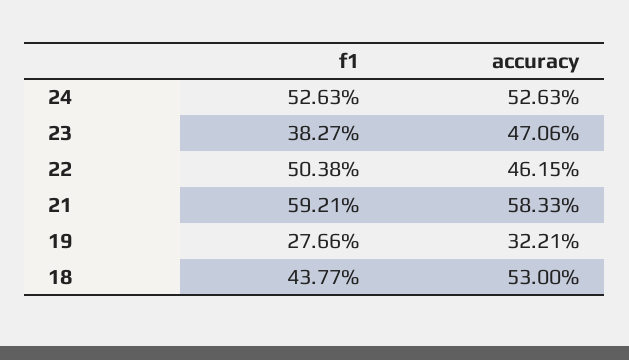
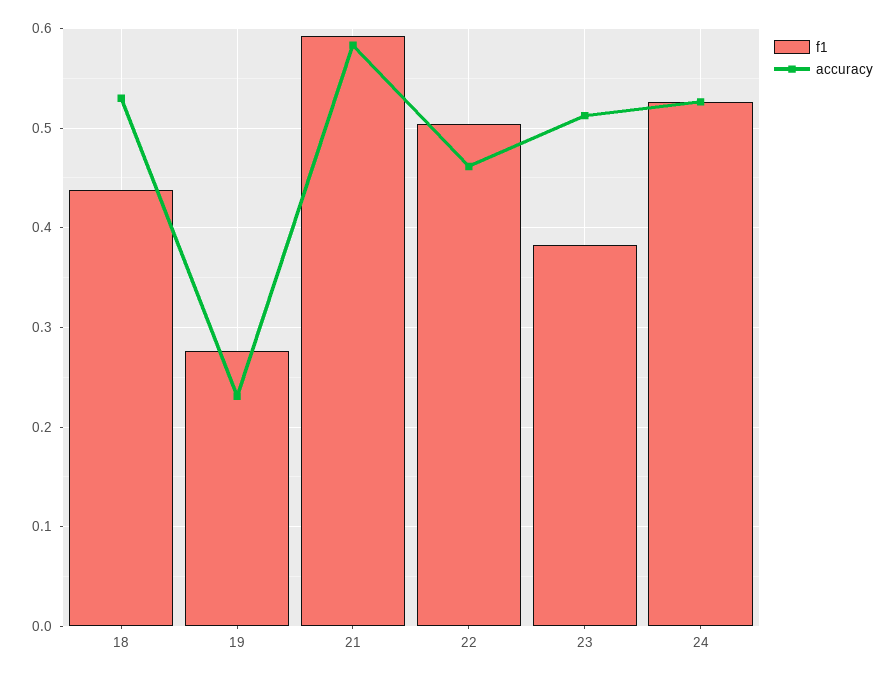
accuracy, 23: 0.4706 -> 0.51
accuracy, 19: 0.3221 -> 0.23

